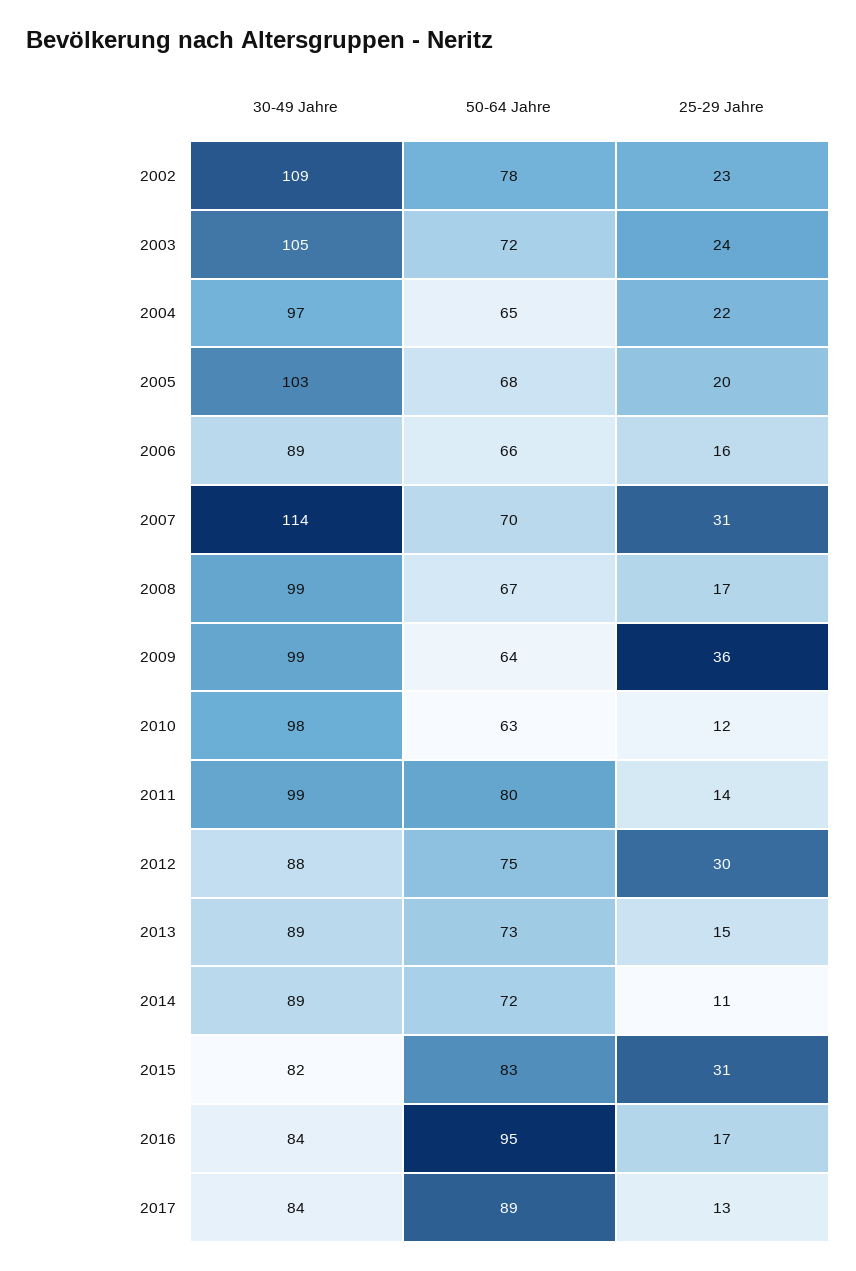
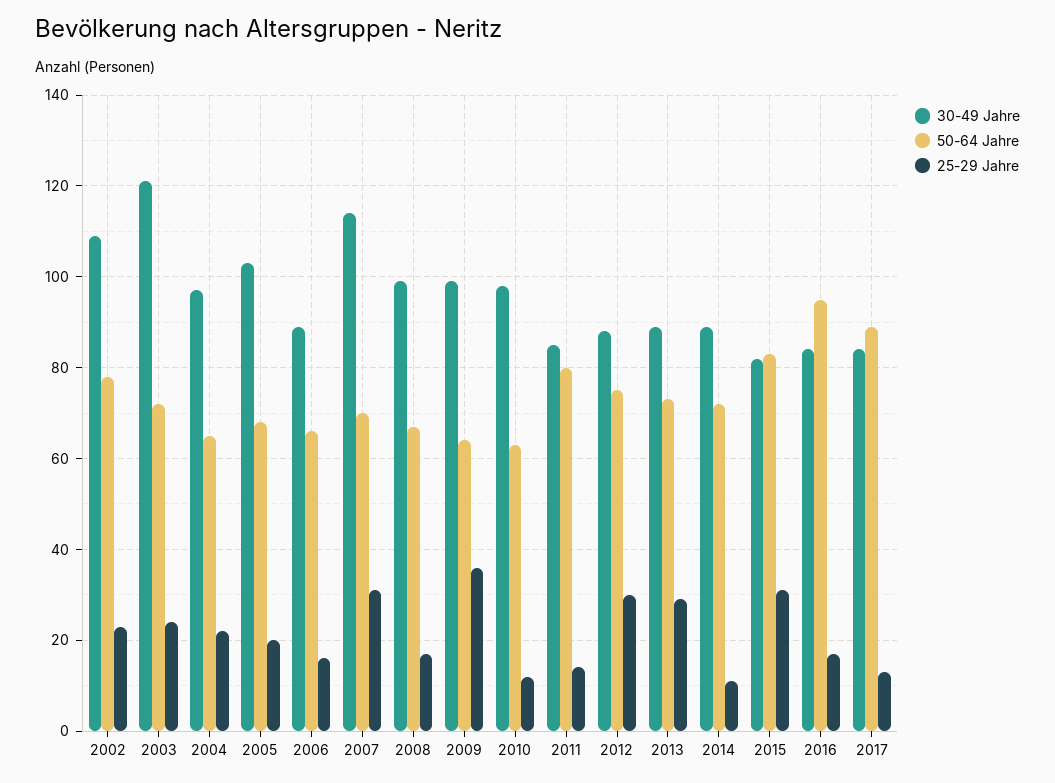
30-49 Jahre, 2003: 105 -> 120
30-49 Jahre, 2011: 99 -> 85
25-29 Jahre, 2013: 15 -> 30

